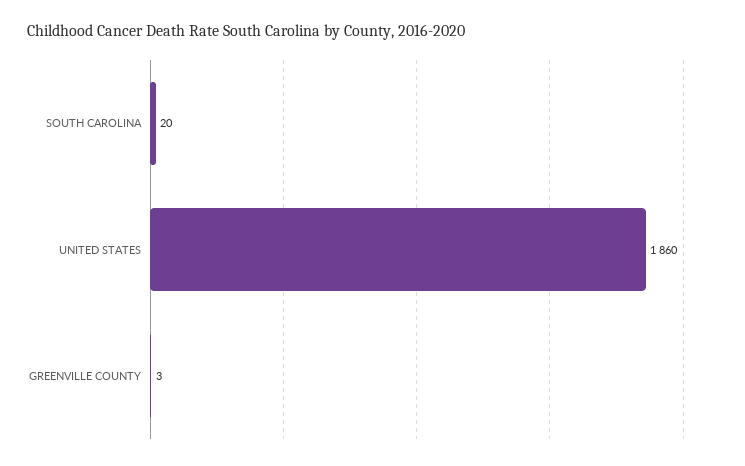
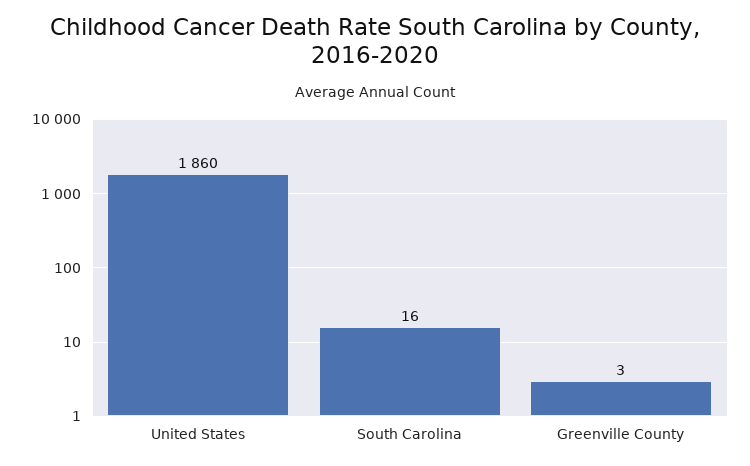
SOUTH CAROLINA: 20 -> 16

